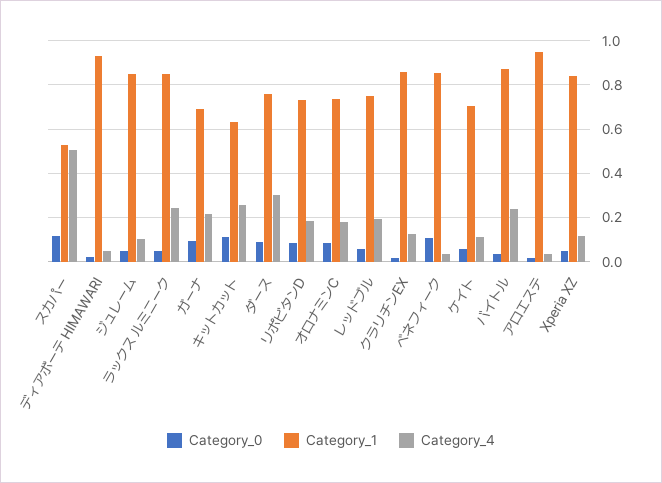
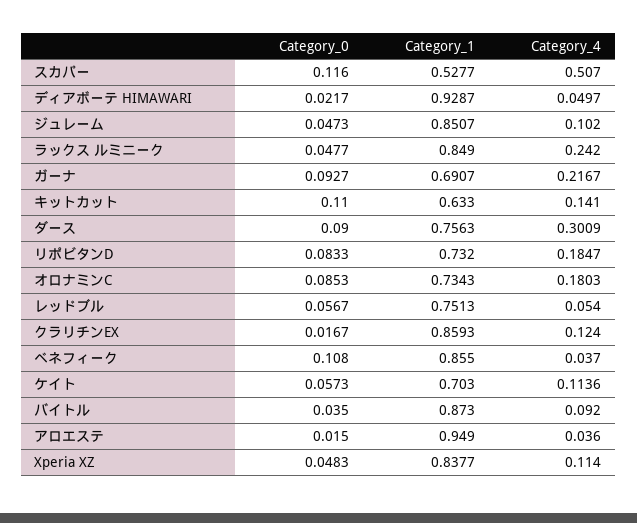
Category_4, キットカット: 0.25 -> 0.141
Category_4, レッドブル: 0.2 -> 0.054
Category_4, バイトル: 0.25 -> 0.092

